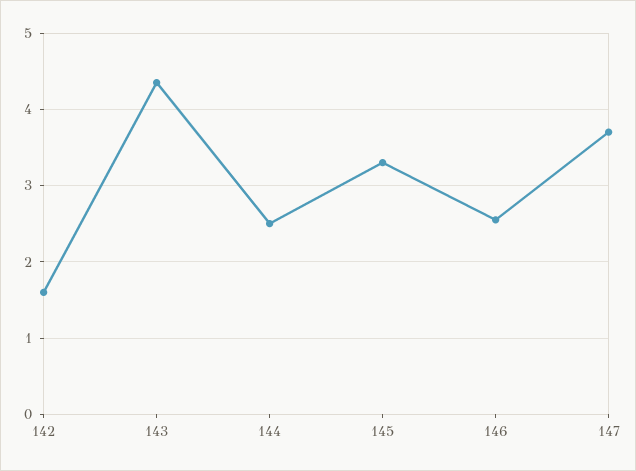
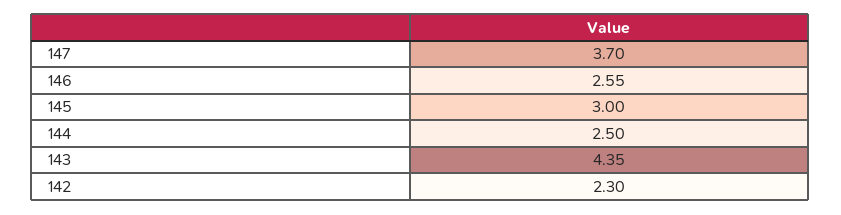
142: 1.6 -> 2.3
145: 3.3 -> 3

